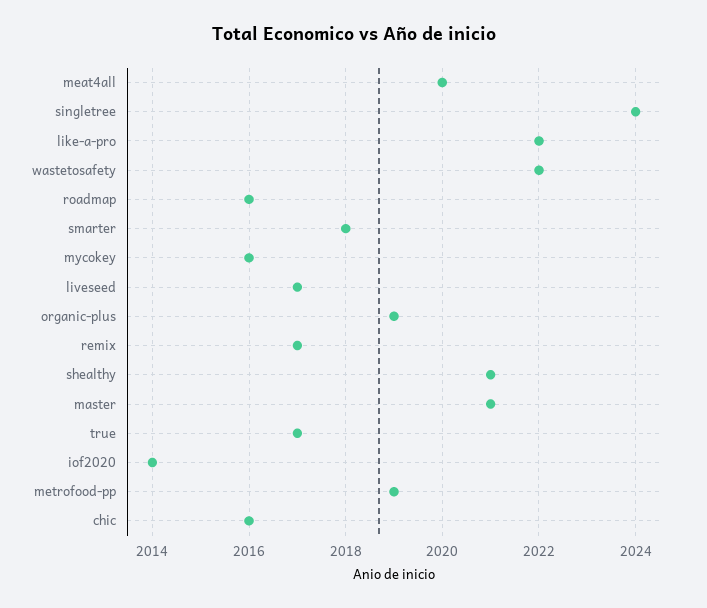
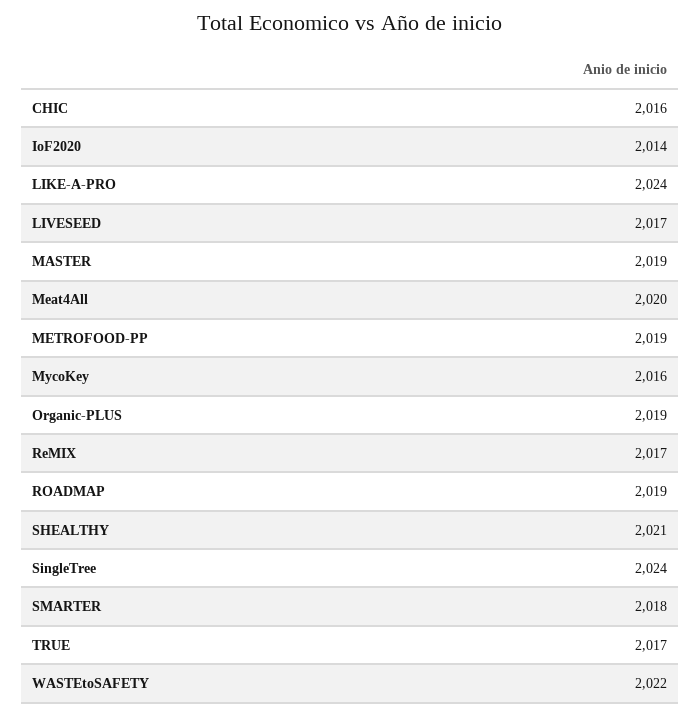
like-a-pro: 2022 -> 2024
roadmap: 2016 -> 2019
master: 2021 -> 2019

